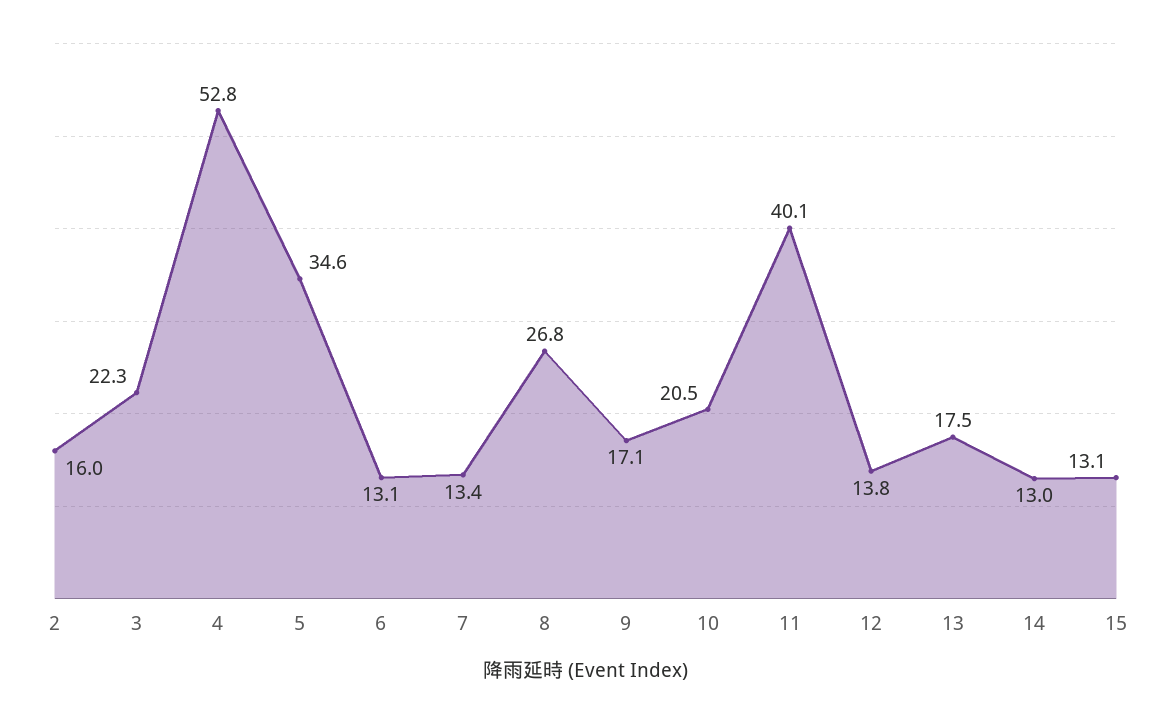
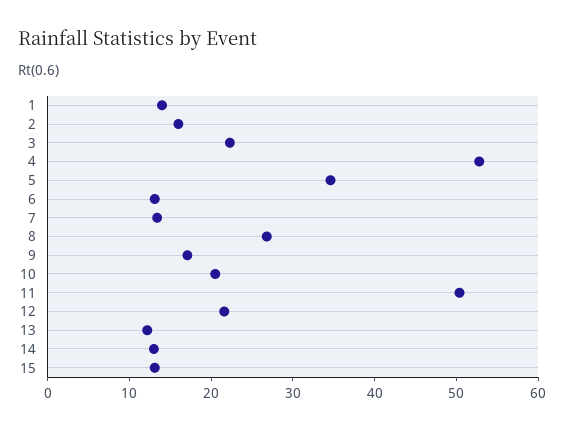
11: 40.1 -> 50
12: 13.8 -> 22
13: 17.5 -> 12
1: none -> 14

